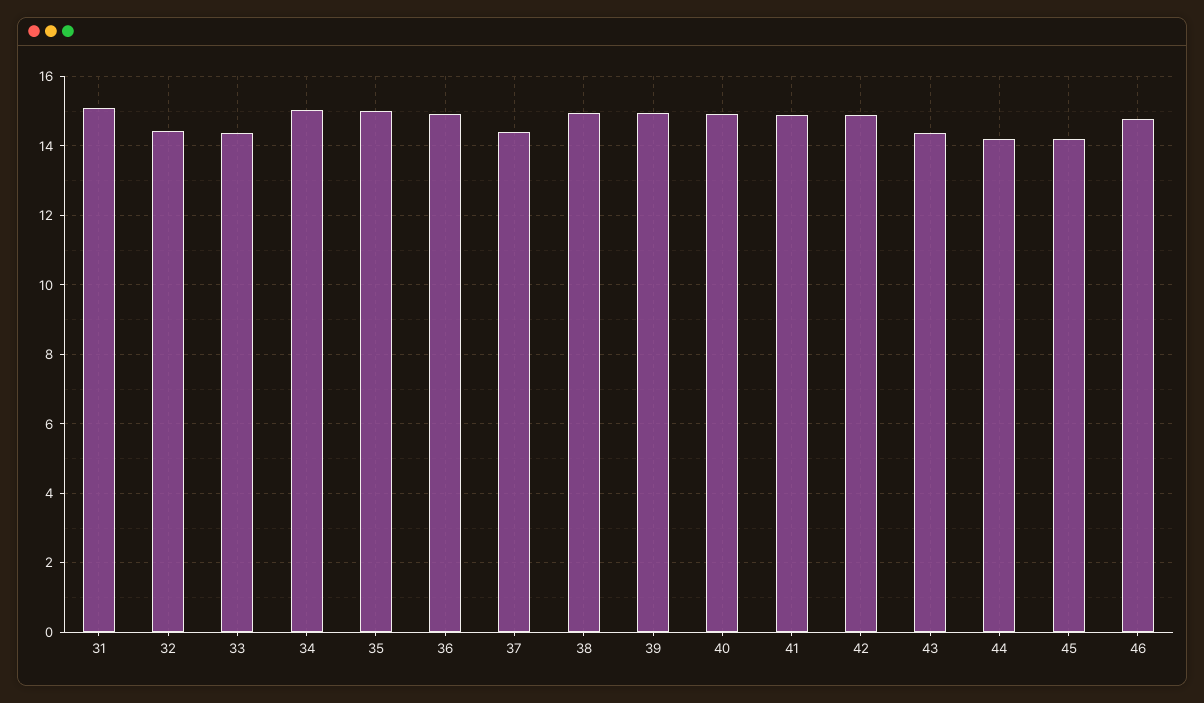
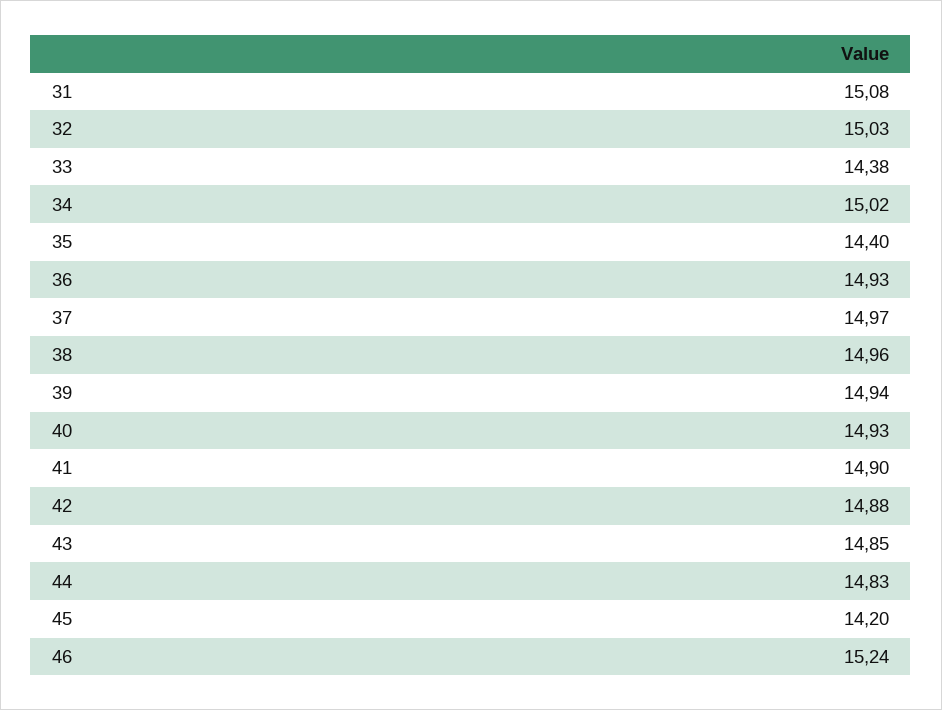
32: 14.4 -> 15.03
35: 15 -> 14.4
37: 14.4 -> 14.97
43: 14.4 -> 14.85
44: 14.2 -> 14.83
46: 14.8 -> 15.24

